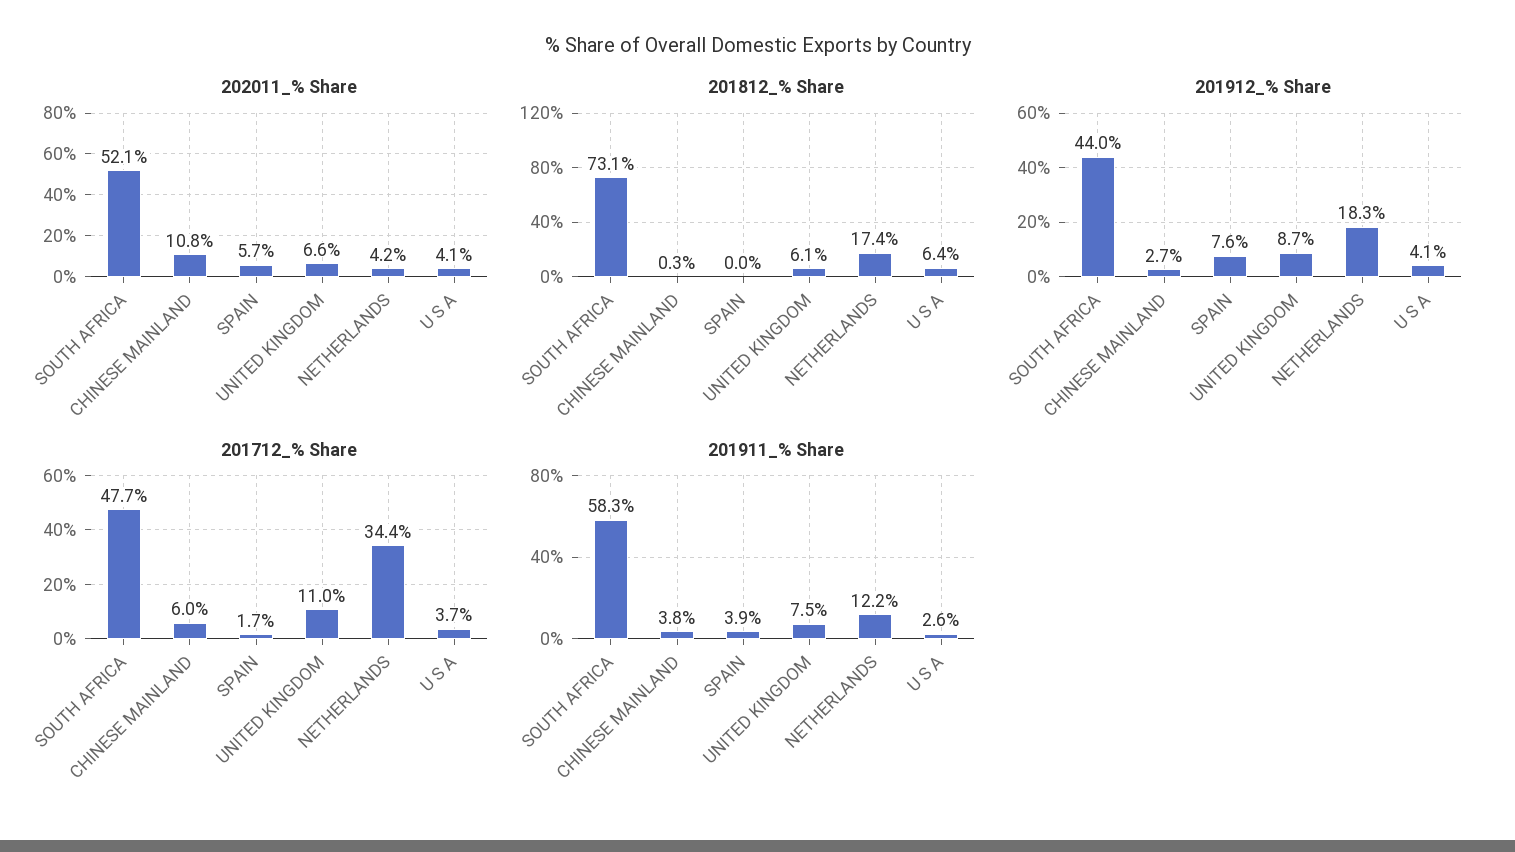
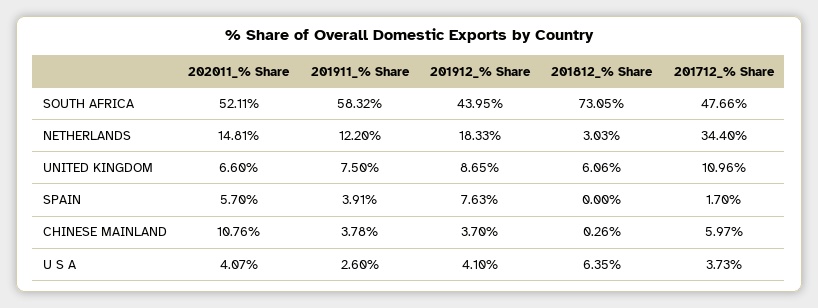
202011_% Share, NETHERLANDS: 4.2 -> 14.81
201812_% Share, NETHERLANDS: 17.4 -> 3.03
201912_% Share, CHINESE MAINLAND: 2.7 -> 3.7

